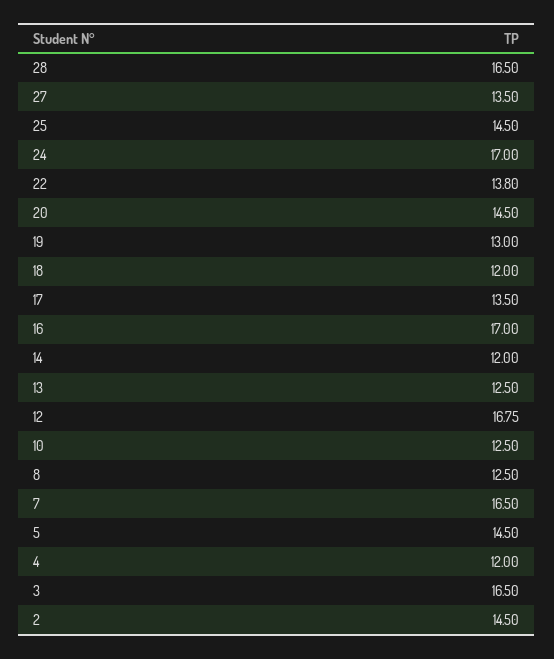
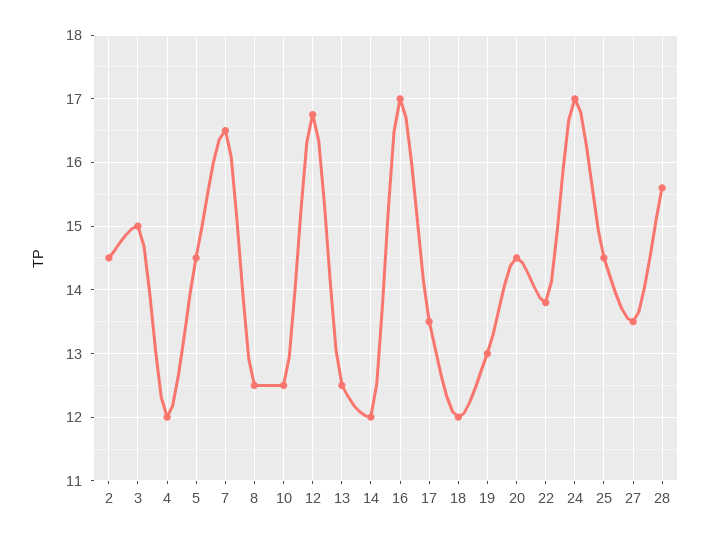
28: 16.5 -> 15.6
3: 16.5 -> 15

